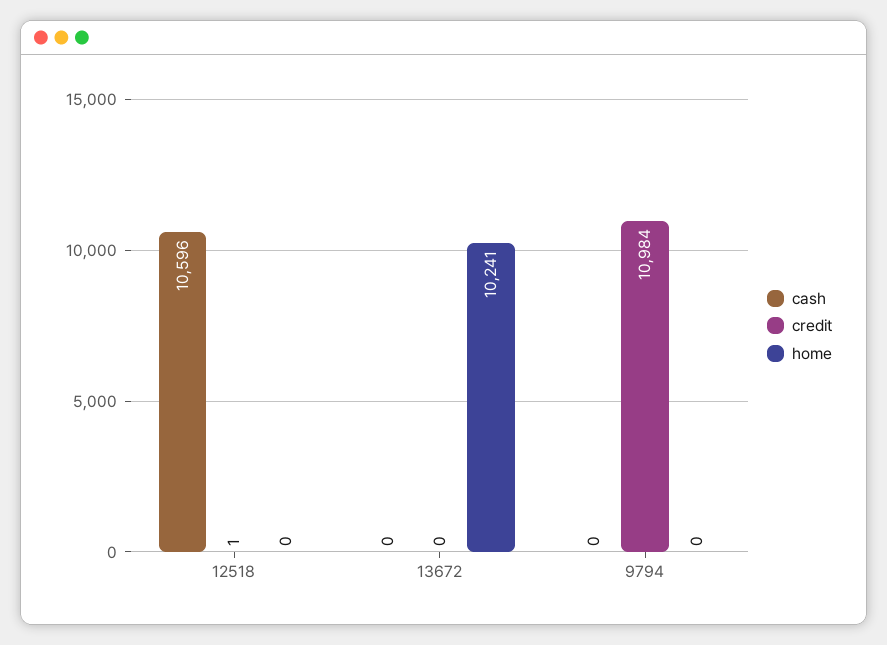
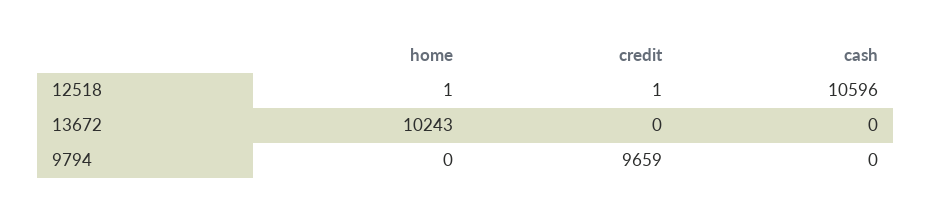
home, 12518: 0 -> 1
home, 13672: 10241 -> 10243
credit, 9794: 10984 -> 9659

